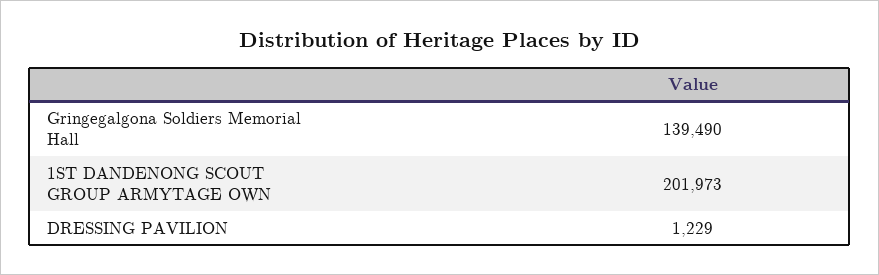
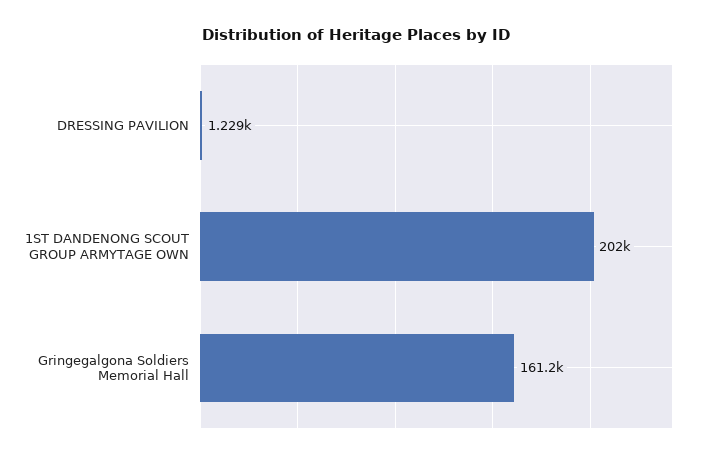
Gringegalgona Soldiers Memorial Hall: 139490 -> 161200

